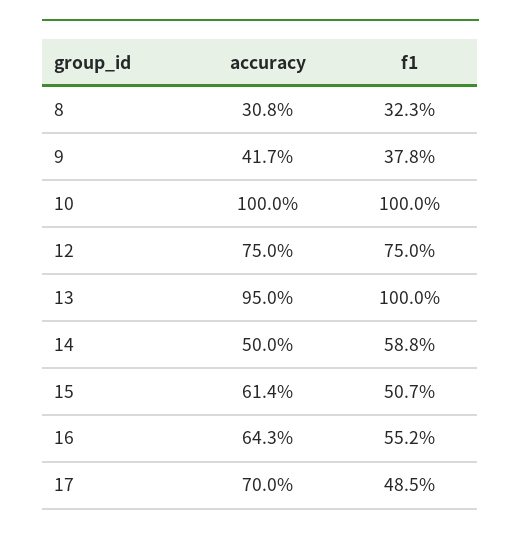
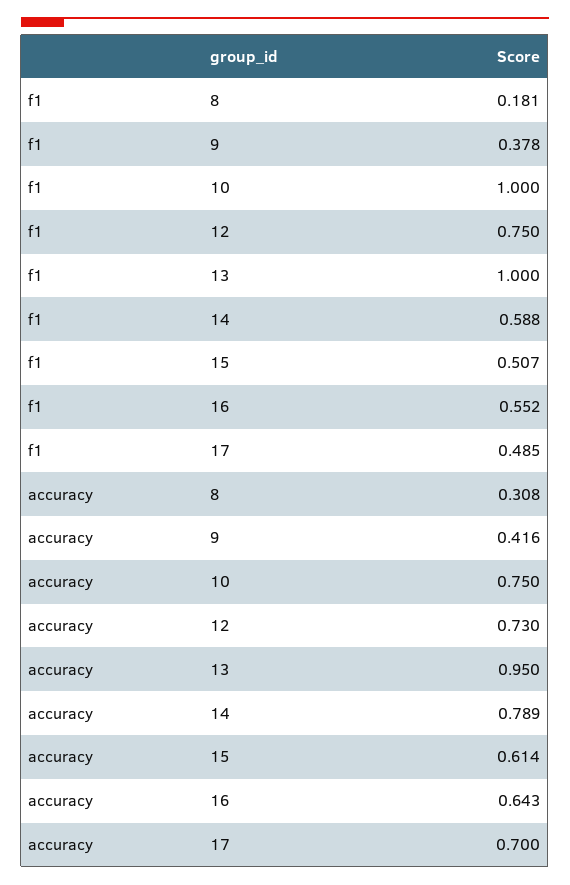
f1, 8: 0.323 -> 0.181
accuracy, 9: 0.417 -> 0.416
accuracy, 10: 1 -> 0.75
accuracy, 12: 0.75 -> 0.73
accuracy, 14: 0.5 -> 0.789

